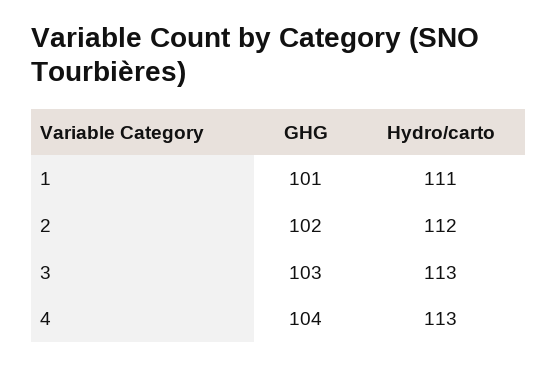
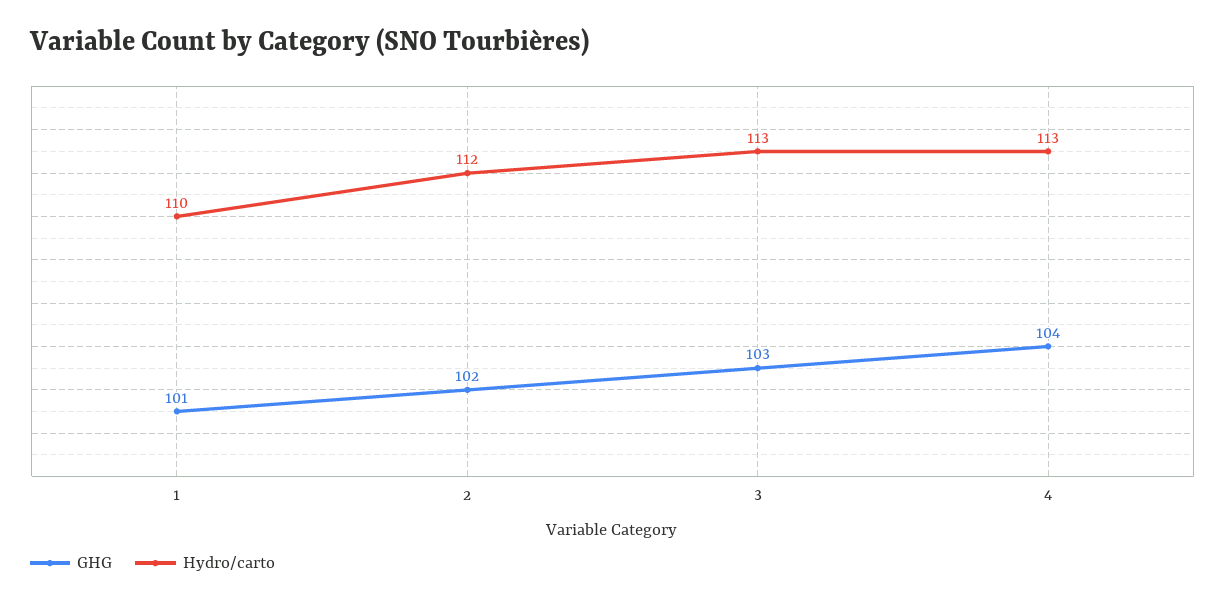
Hydro/carto, 1: 111 -> 110

